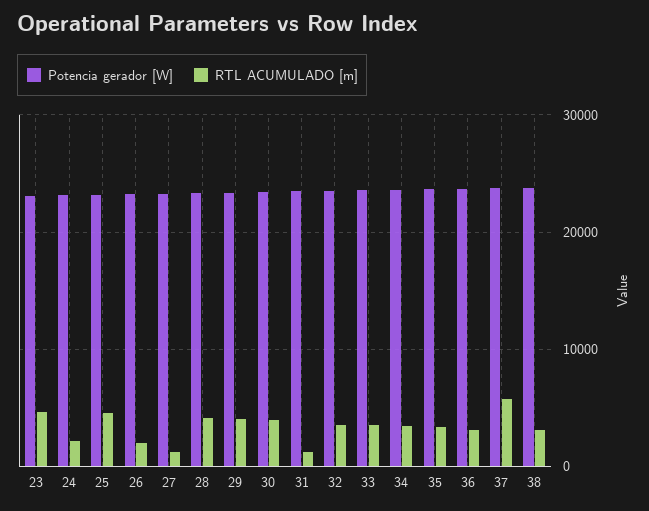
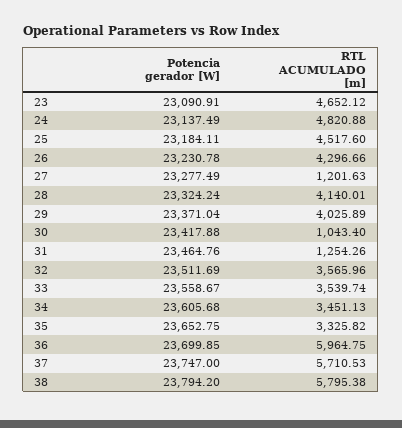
RTL ACUMULADO [m], 24: 2000 -> 4820.88
RTL ACUMULADO [m], 26: 2000 -> 4296.66
RTL ACUMULADO [m], 30: 4000 -> 1043.4
RTL ACUMULADO [m], 36: 3000 -> 5964.75
RTL ACUMULADO [m], 38: 3000 -> 5795.38

